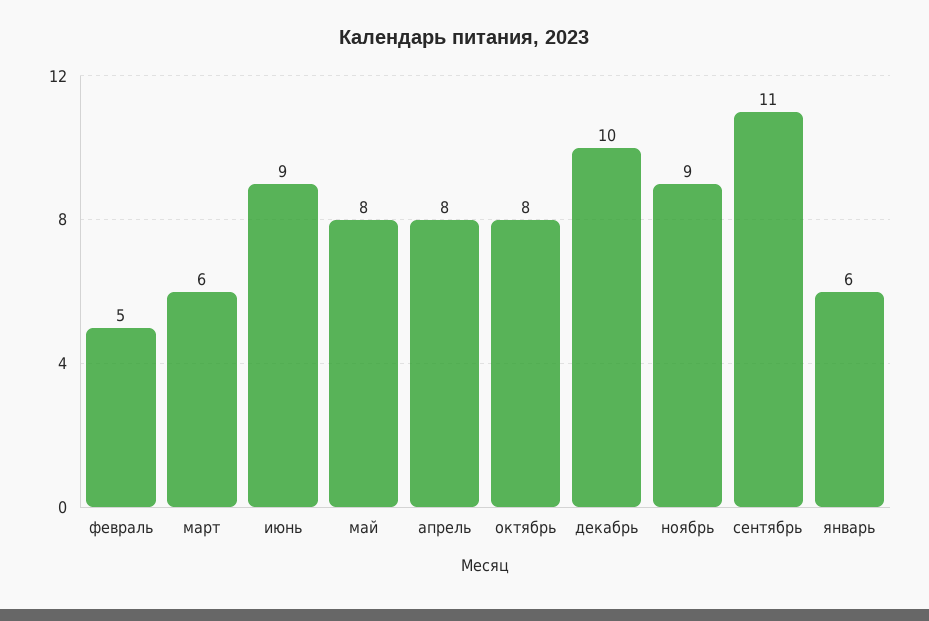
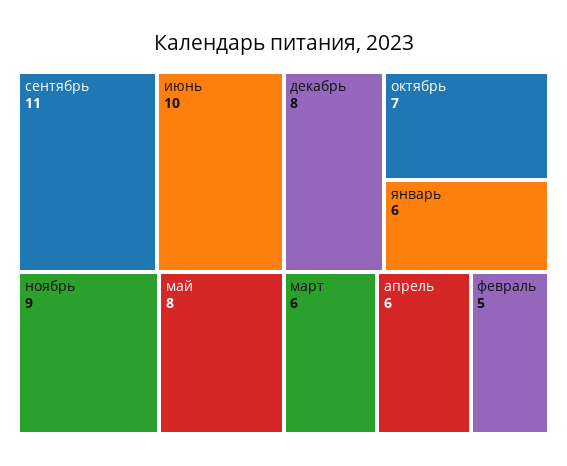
июнь: 9 -> 10
апрель: 8 -> 6
октябрь: 8 -> 7
декабрь: 10 -> 8

